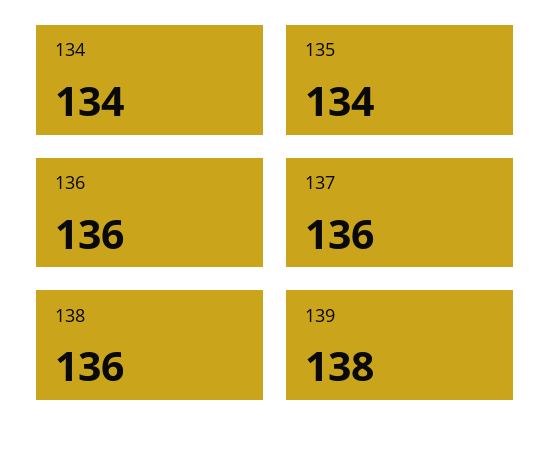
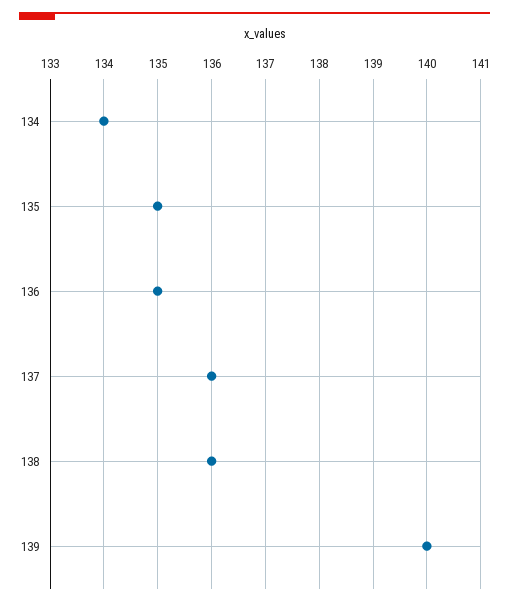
135: 134 -> 135
136: 136 -> 135
139: 138 -> 140

